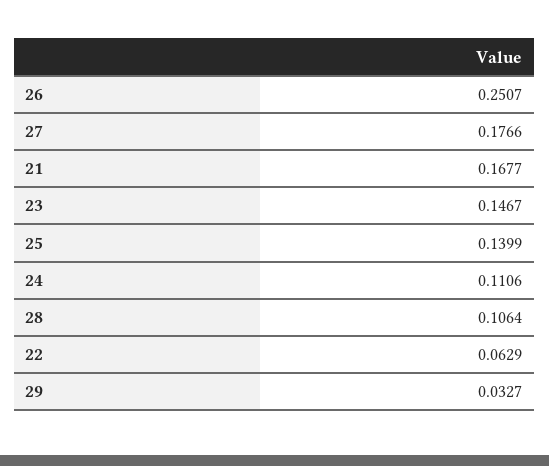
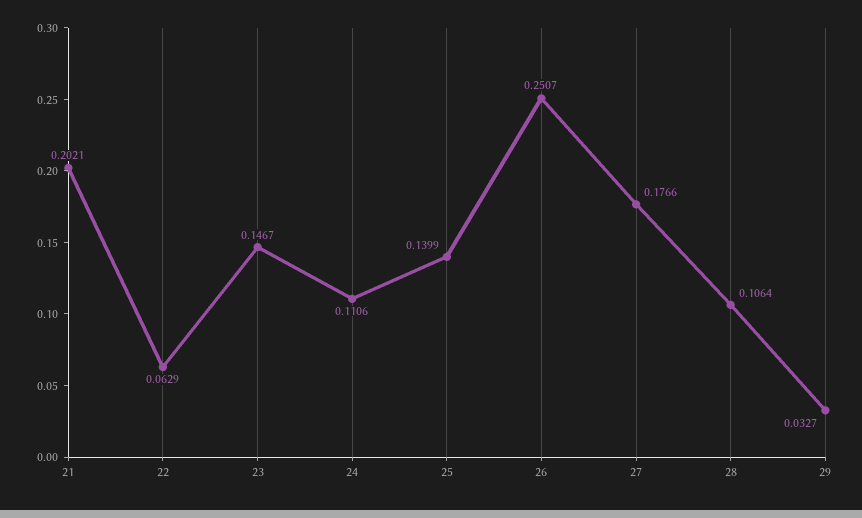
21: 0.1677 -> 0.2021

